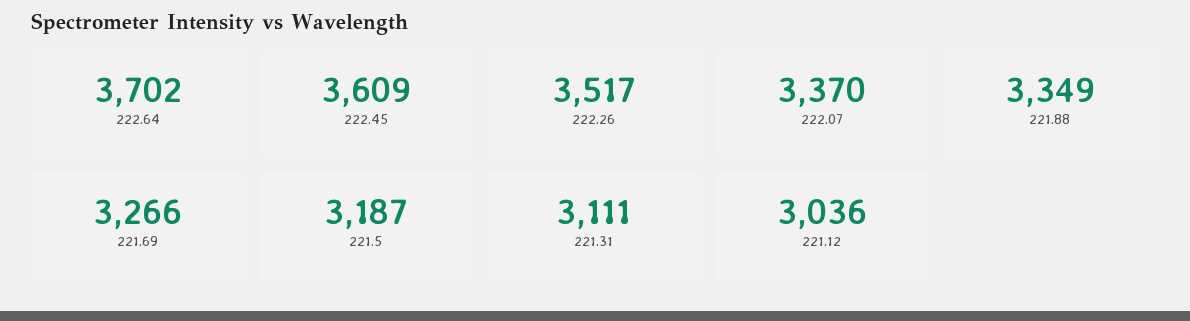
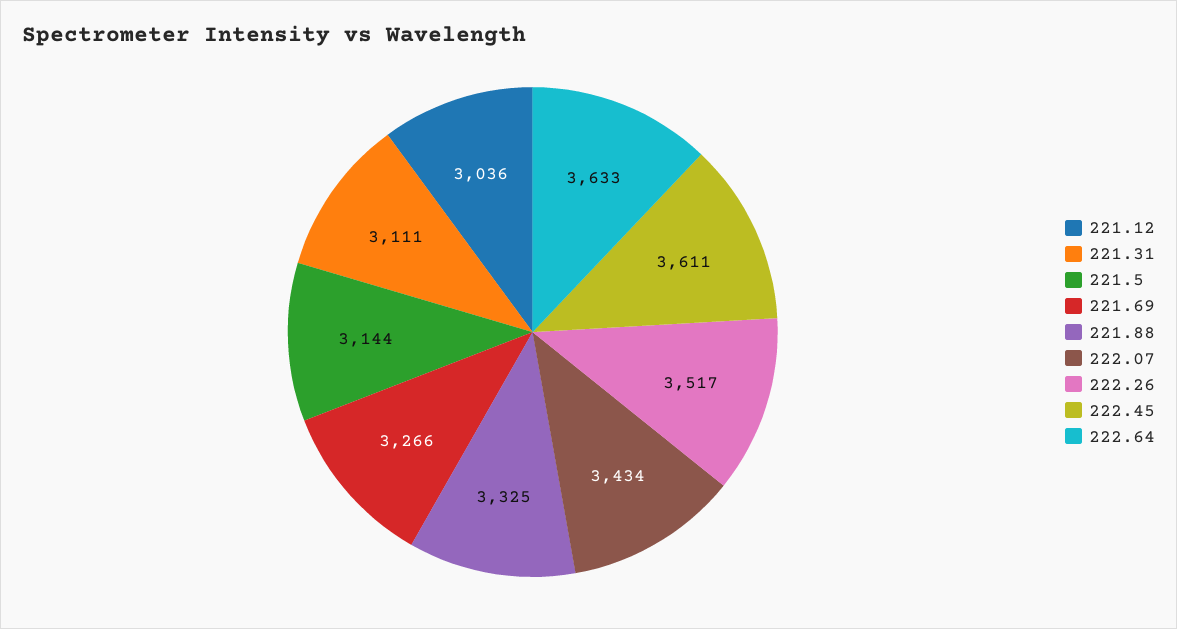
222.64: 3702 -> 3633
222.45: 3609 -> 3611
222.07: 3370 -> 3434
221.88: 3349 -> 3325
221.5: 3187 -> 3144

